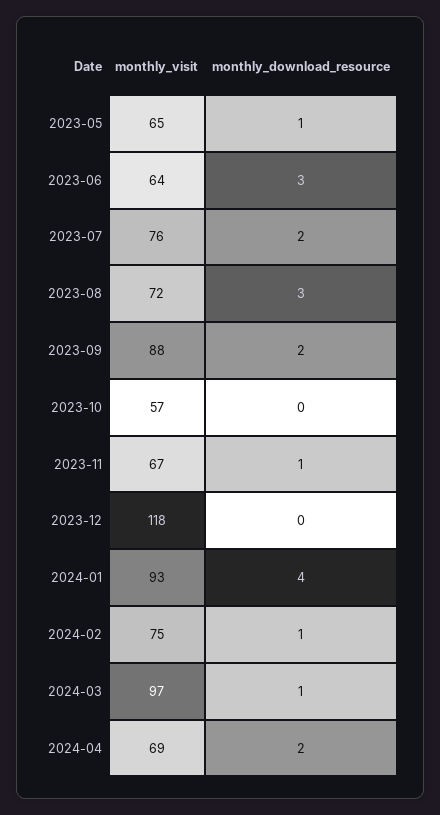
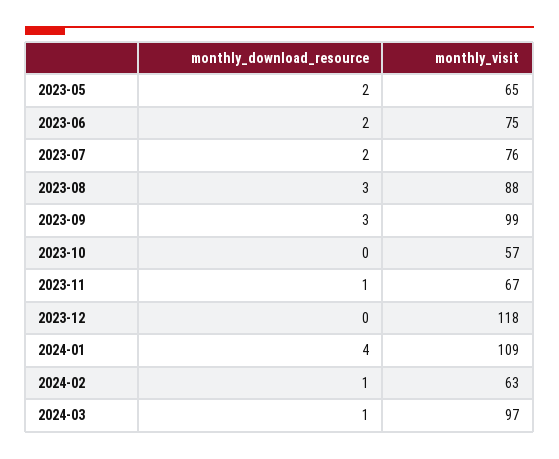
monthly_download_resource, 2023-05: 1 -> 2
monthly_visit, 2023-06: 64 -> 75
monthly_download_resource, 2023-06: 3 -> 2
monthly_visit, 2023-08: 72 -> 88
monthly_visit, 2023-09: 88 -> 99
monthly_download_resource, 2023-09: 2 -> 3
monthly_visit, 2024-01: 93 -> 109
monthly_visit, 2024-02: 75 -> 63
monthly_visit, 2024-04: 69 -> none
monthly_download_resource, 2024-04: 2 -> none

